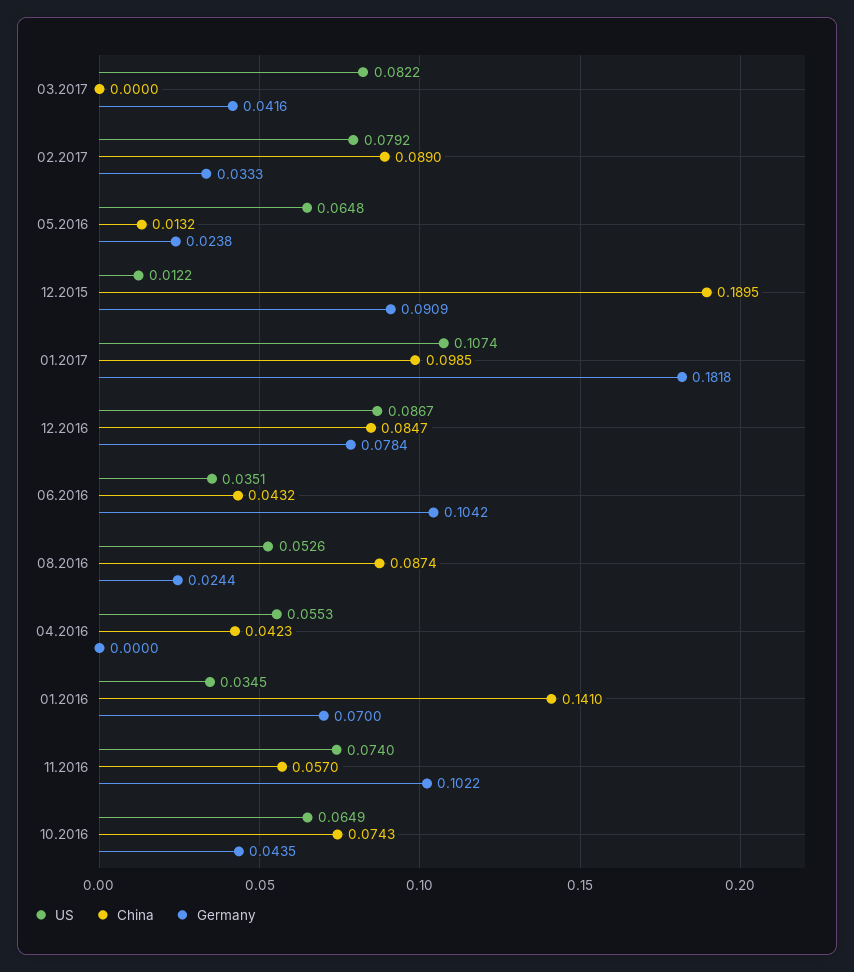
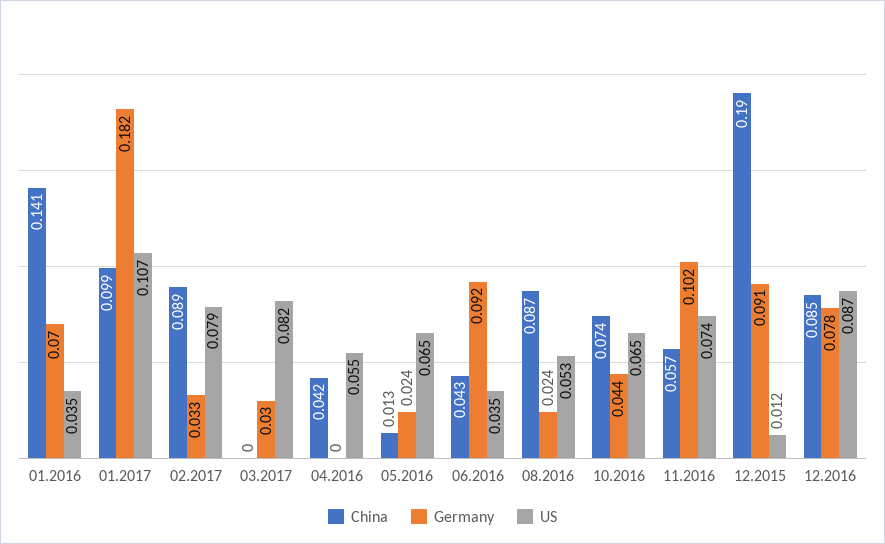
Germany, 03.2017: 0.0416 -> 0.03
Germany, 06.2016: 0.1042 -> 0.092

